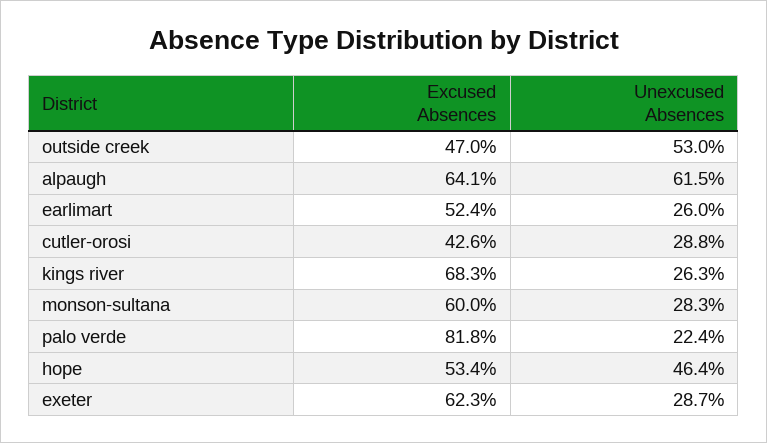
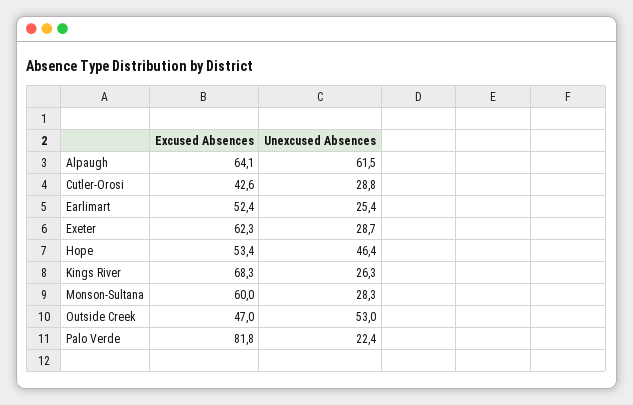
Unexcused Absences, earlimart: 26 -> 25.4

